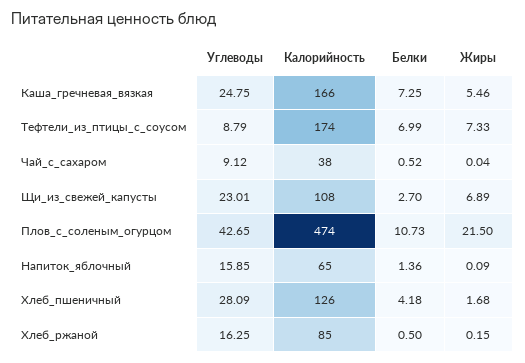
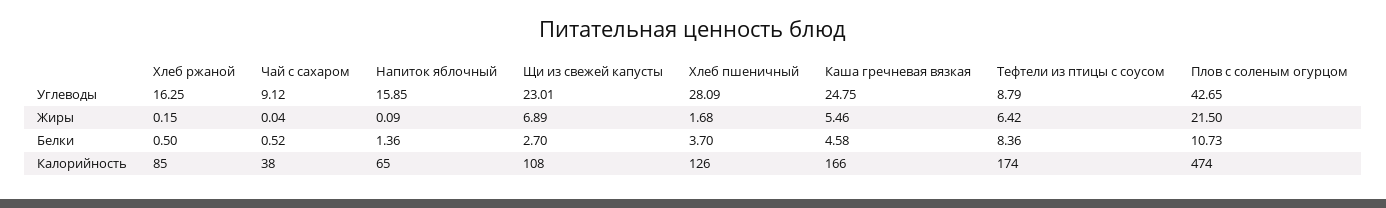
Белки, Каша_гречневая_вязкая: 7.25 -> 4.58
Белки, Тефтели_из_птицы_с_соусом: 6.99 -> 8.36
Жиры, Тефтели_из_птицы_с_соусом: 7.33 -> 6.42
Белки, Хлеб_пшеничный: 4.18 -> 3.7

